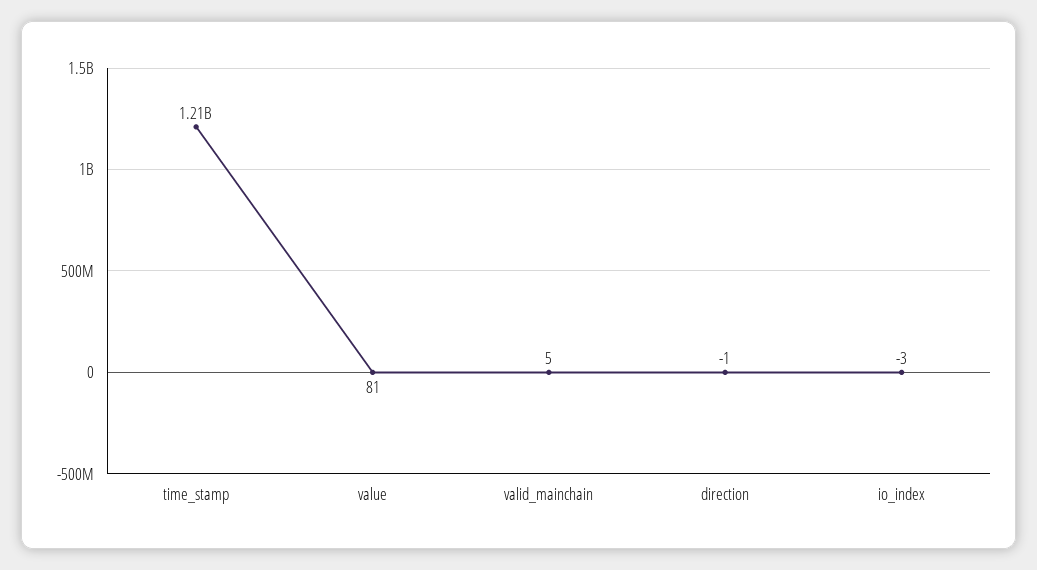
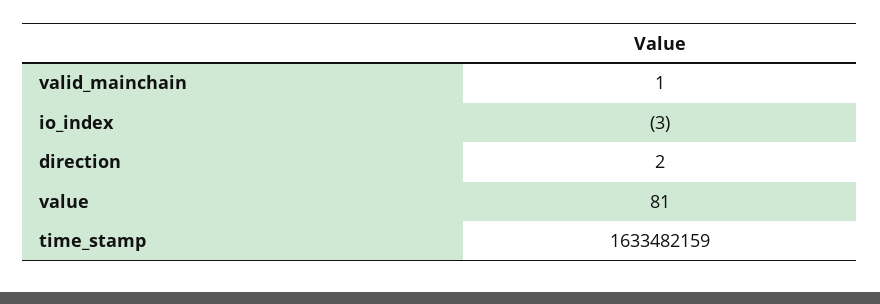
time_stamp: 1210000000 -> 1633482159
valid_mainchain: 5 -> 1
direction: -1 -> 2

